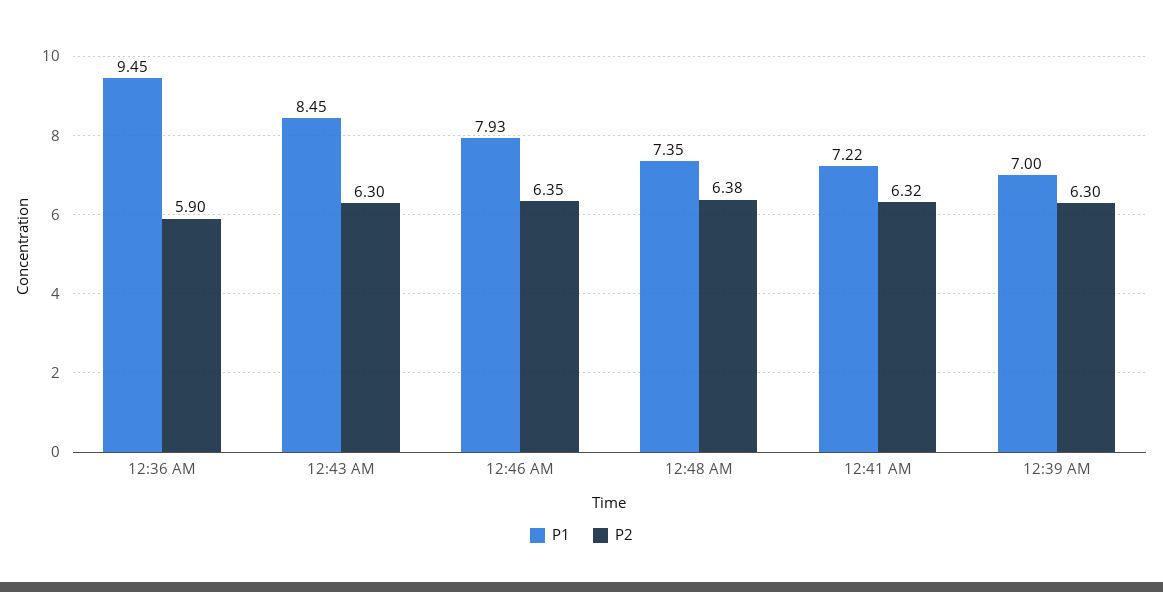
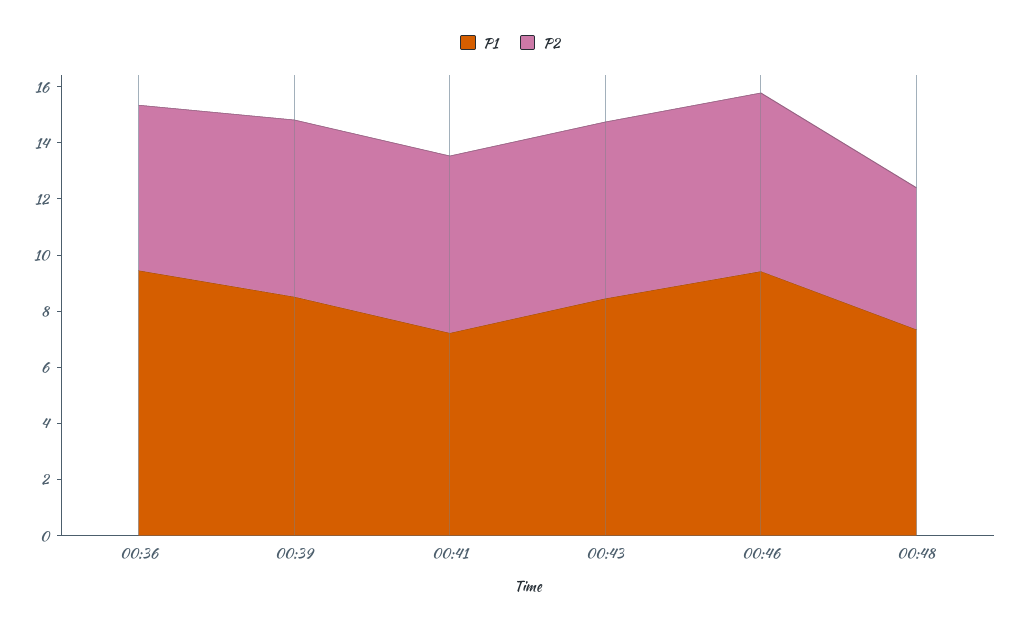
P1, 12:46 AM: 7.93 -> 9.5
P2, 12:48 AM: 6.38 -> 5
P1, 12:39 AM: 7 -> 8.5

